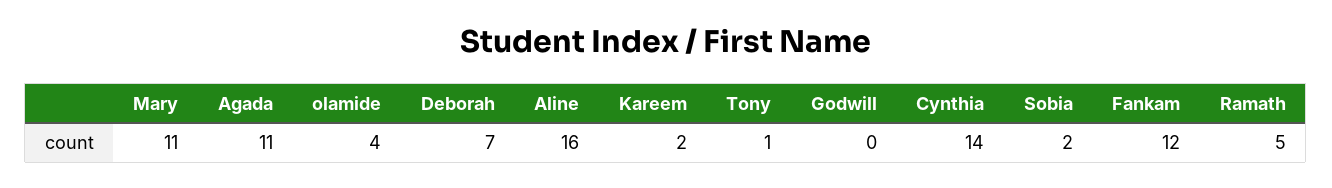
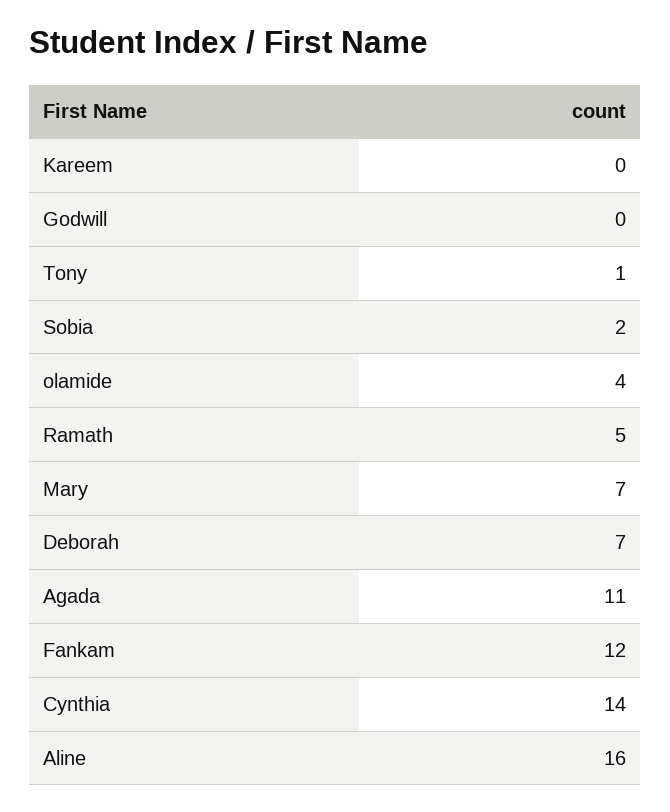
Mary: 11 -> 7
Kareem: 2 -> 0

